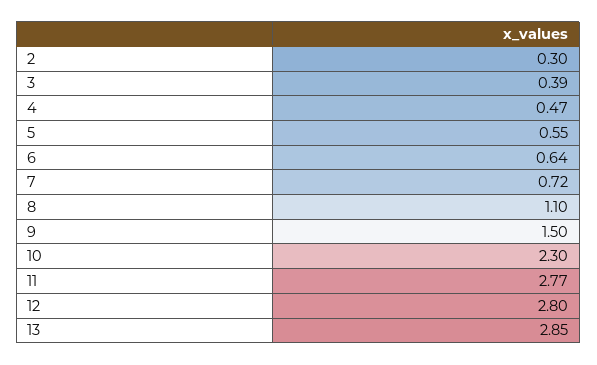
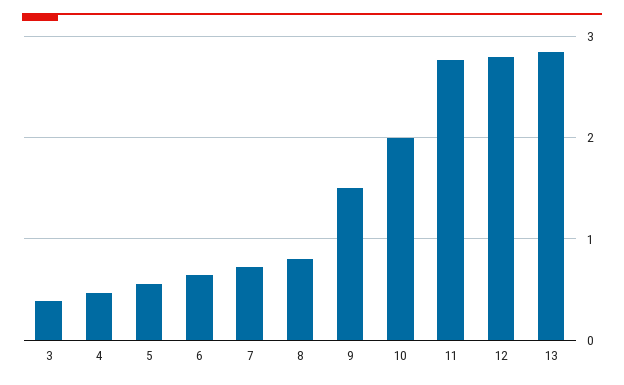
2: 0.3 -> none
8: 1.1 -> 0.8
10: 2.3 -> 2

